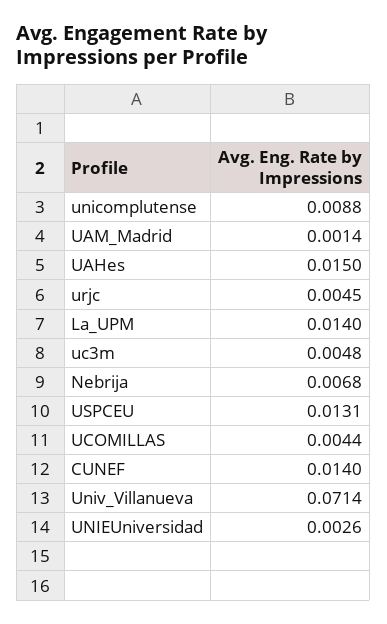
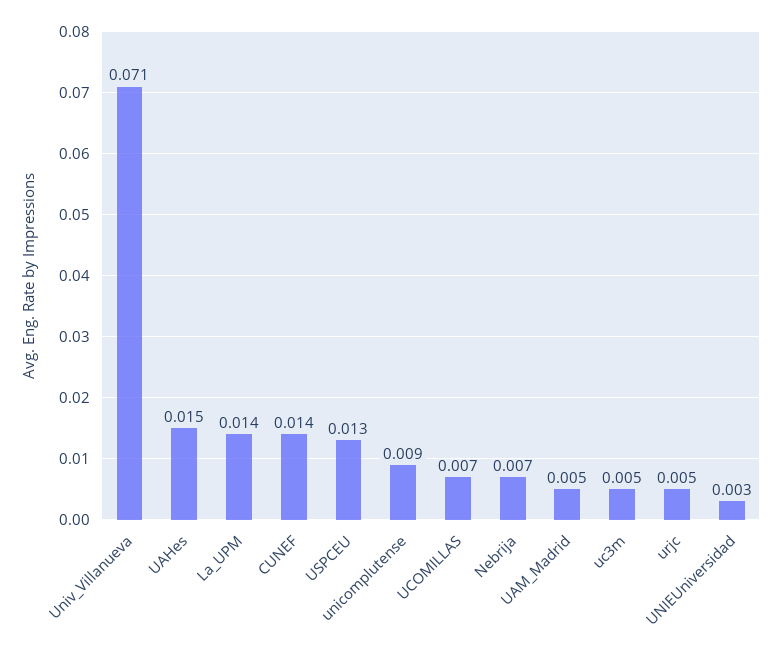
UAM_Madrid: 0.0014 -> 0.005
UCOMILLAS: 0.0044 -> 0.007

